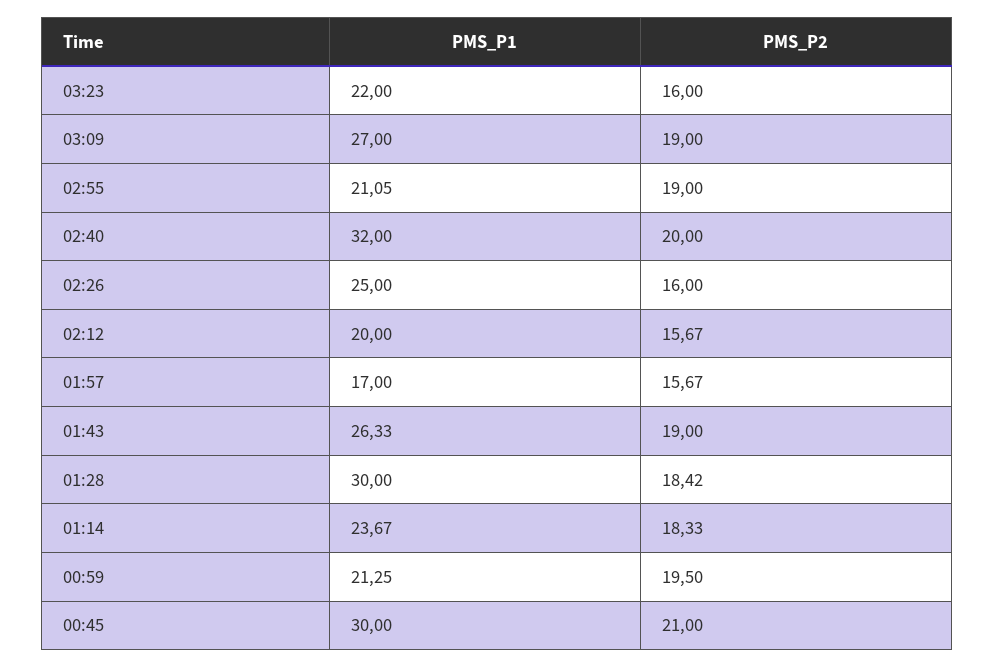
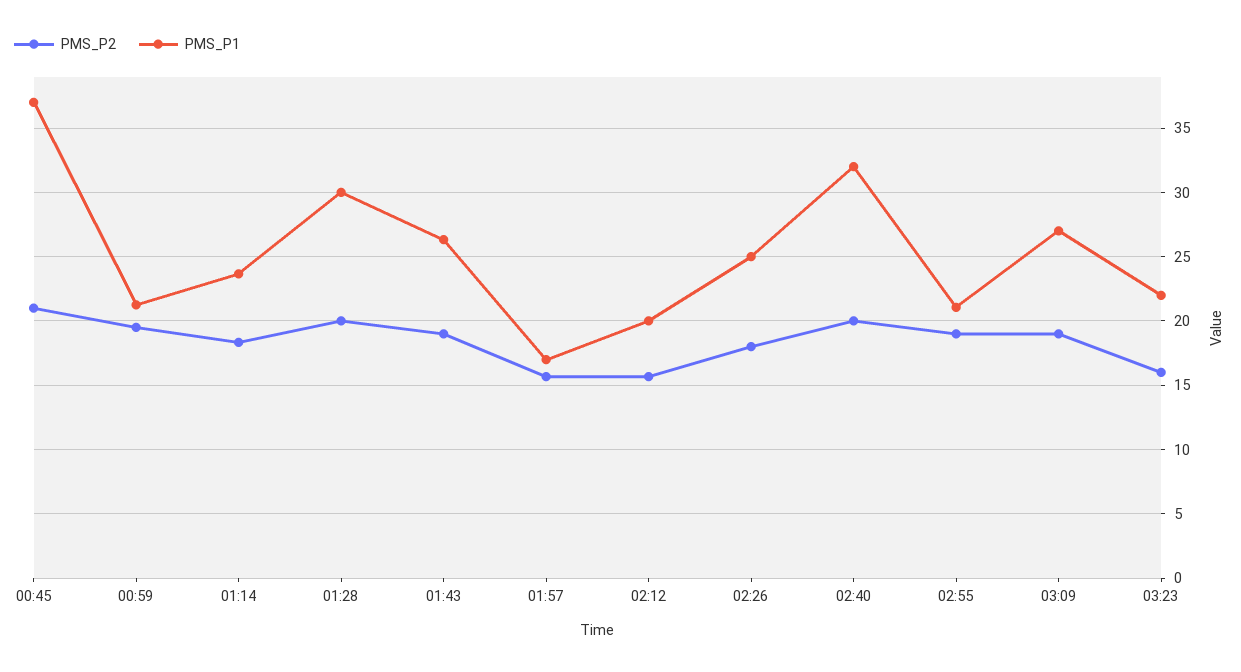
PMS_P2, 02:26: 16 -> 18
PMS_P2, 01:28: 18.42 -> 20
PMS_P1, 00:45: 30 -> 37

